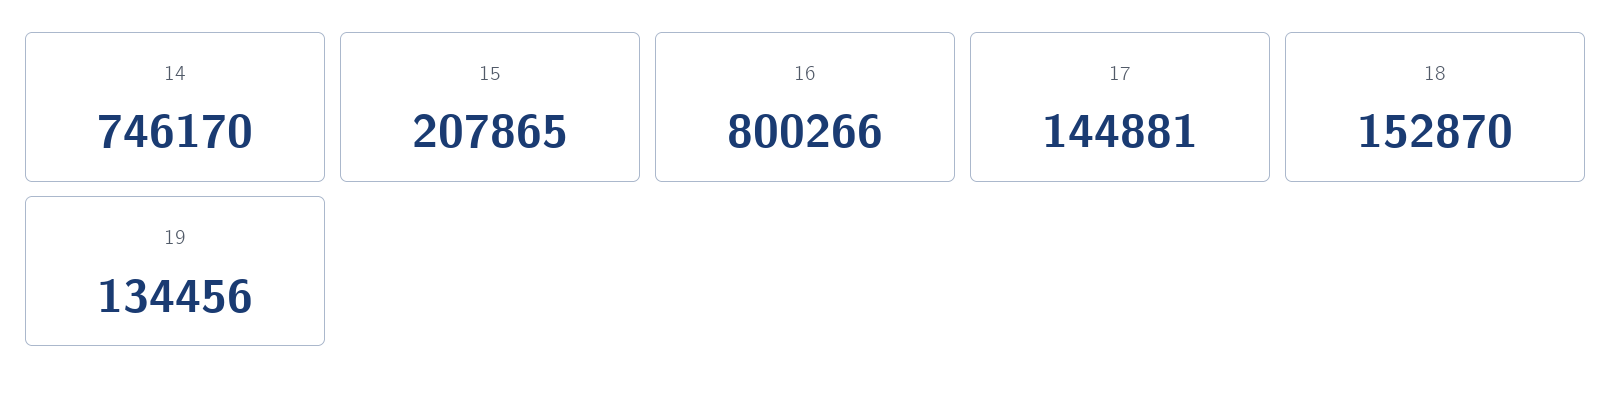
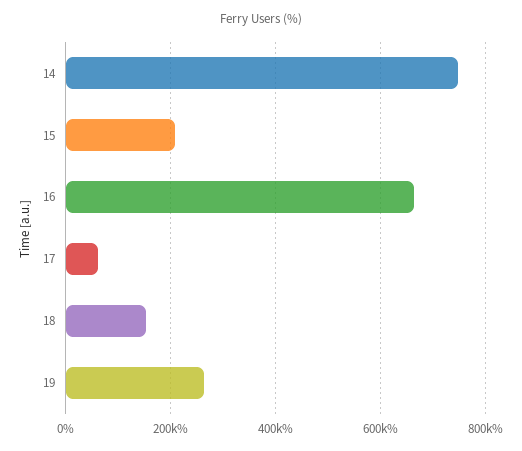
16: 800266 -> 660000
17: 144881 -> 60000
19: 134456 -> 260000

